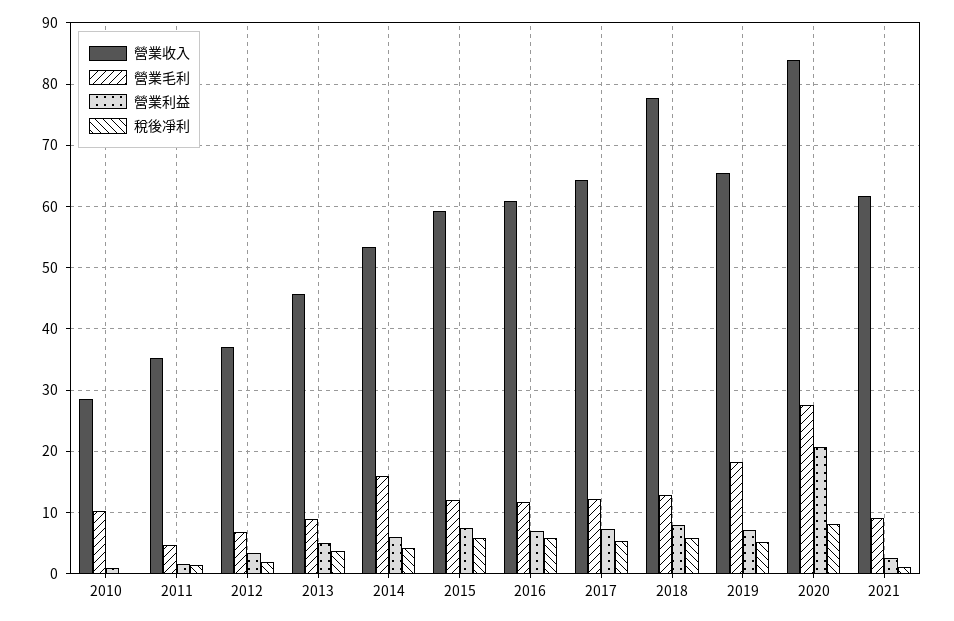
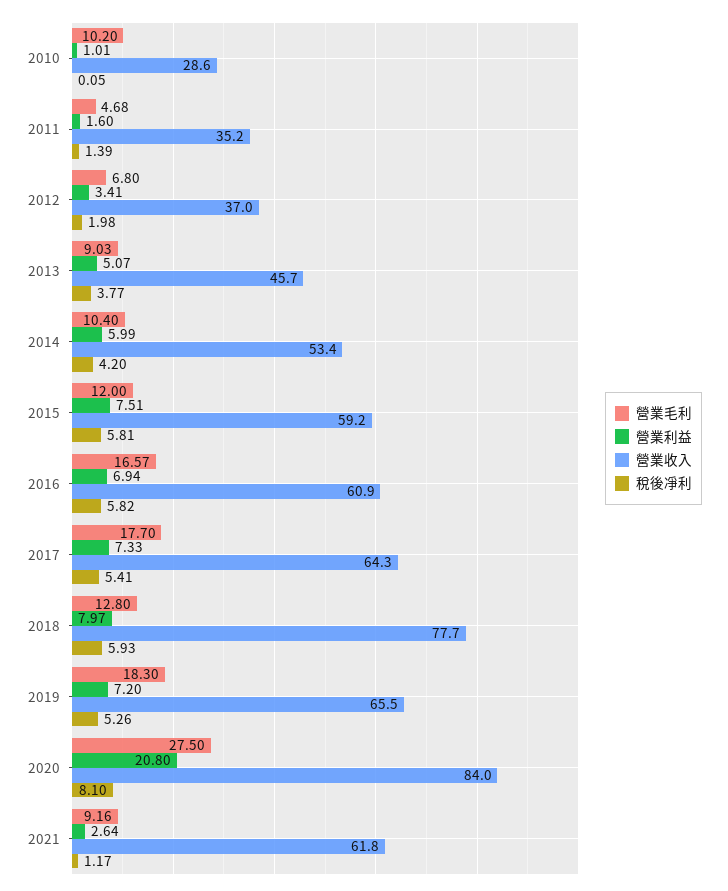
營業毛利, 2014: 16 -> 10.4
營業毛利, 2016: 12 -> 16.57
營業毛利, 2017: 12 -> 17.7

